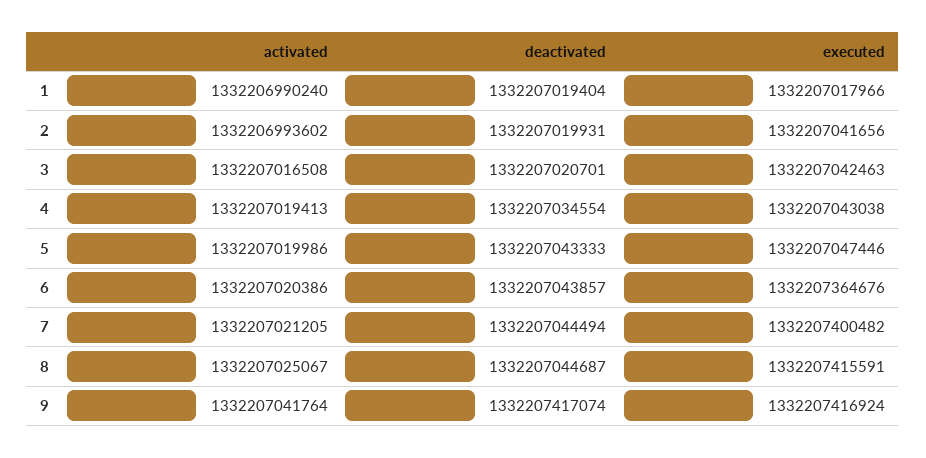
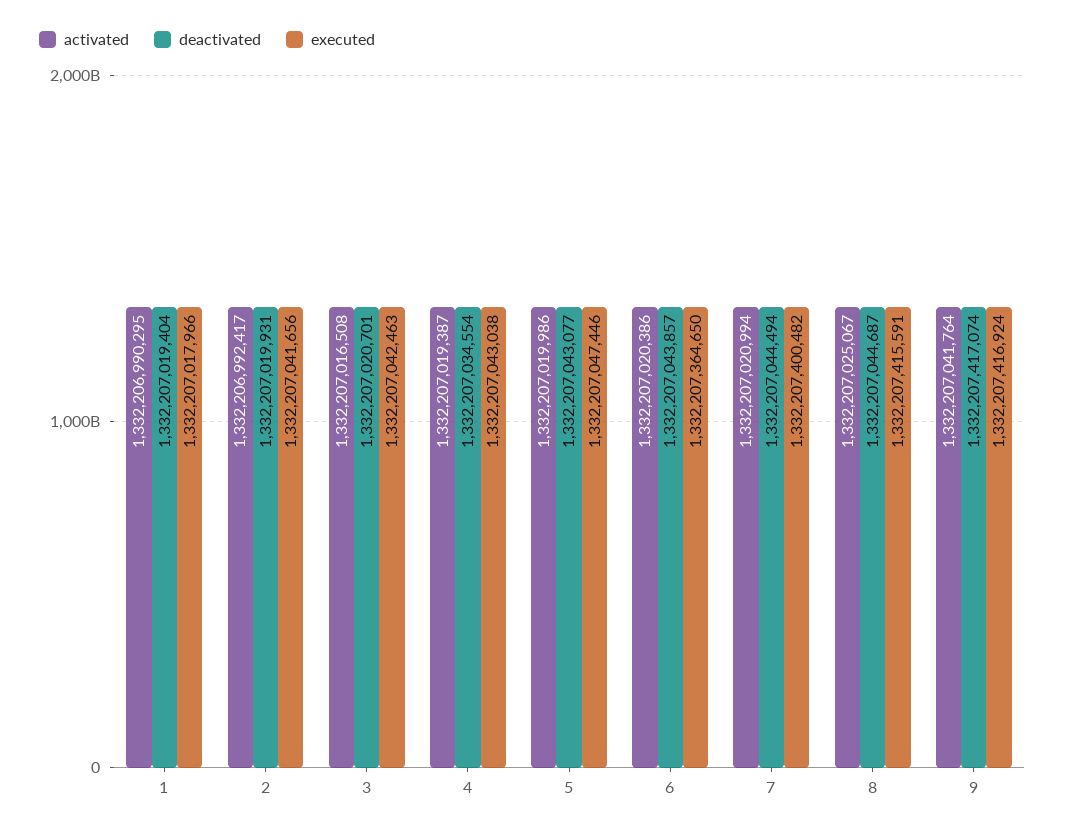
activated, 1: 1332206990240 -> 1332206990295
activated, 2: 1332206993602 -> 1332206992417
activated, 4: 1332207019413 -> 1332207019387
deactivated, 5: 1332207043333 -> 1332207043077
executed, 6: 1332207364676 -> 1332207364650
activated, 7: 1332207021205 -> 1332207020994

